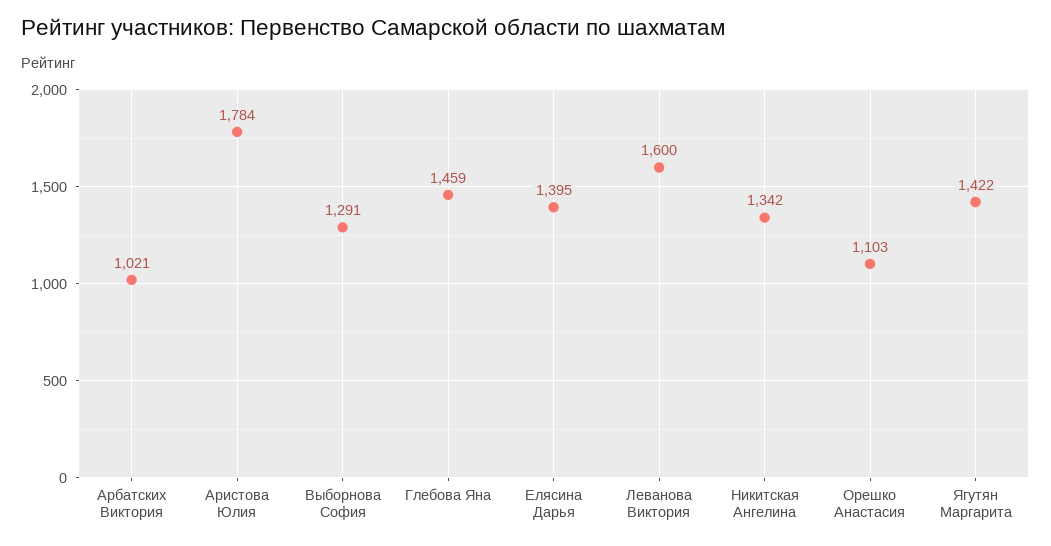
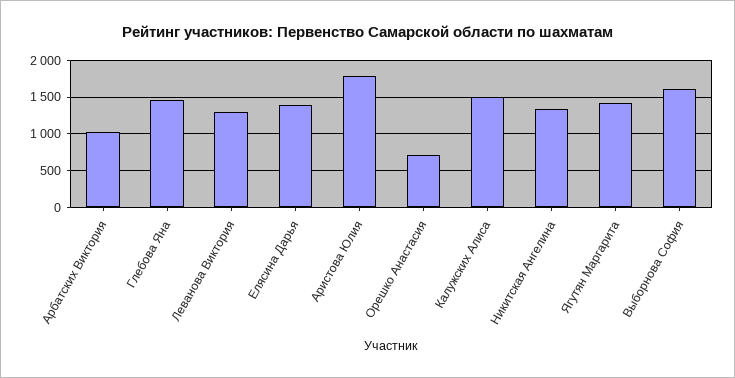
Выборнова София: 1291 -> 1600
Леванова Виктория: 1600 -> 1300
Орешко Анастасия: 1103 -> 700
Калужских Алиса: none -> 1500

